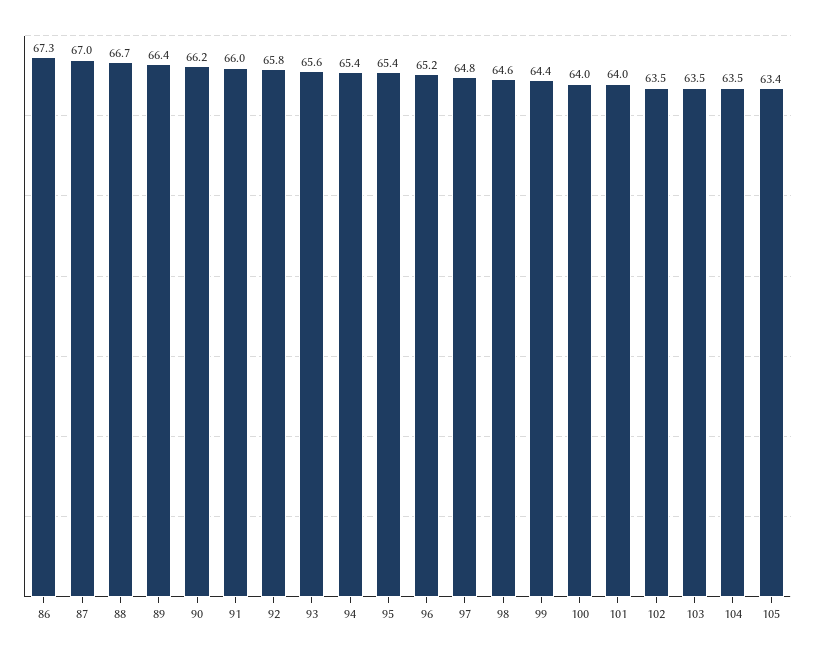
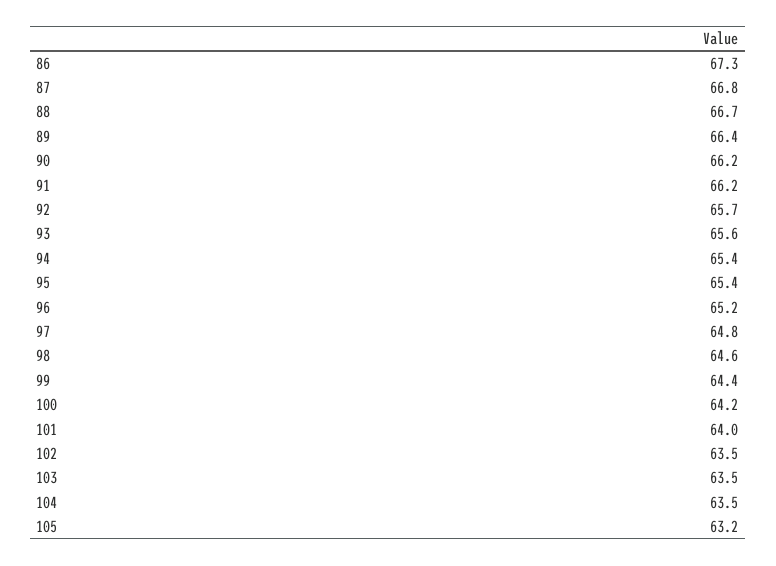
87: 67 -> 66.8
91: 66 -> 66.2
92: 65.8 -> 65.7
100: 64 -> 64.2
105: 63.4 -> 63.2

